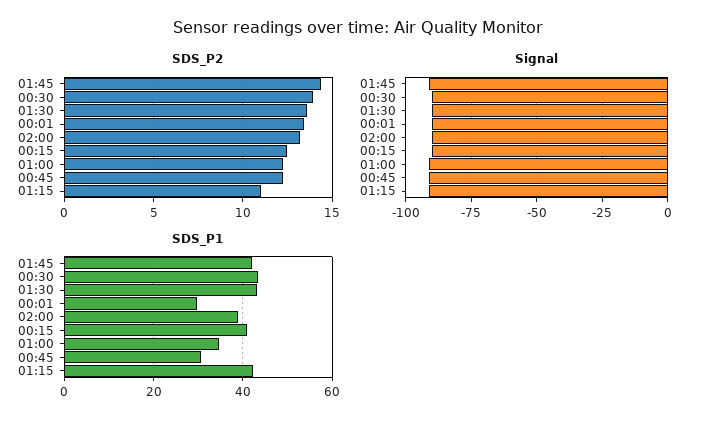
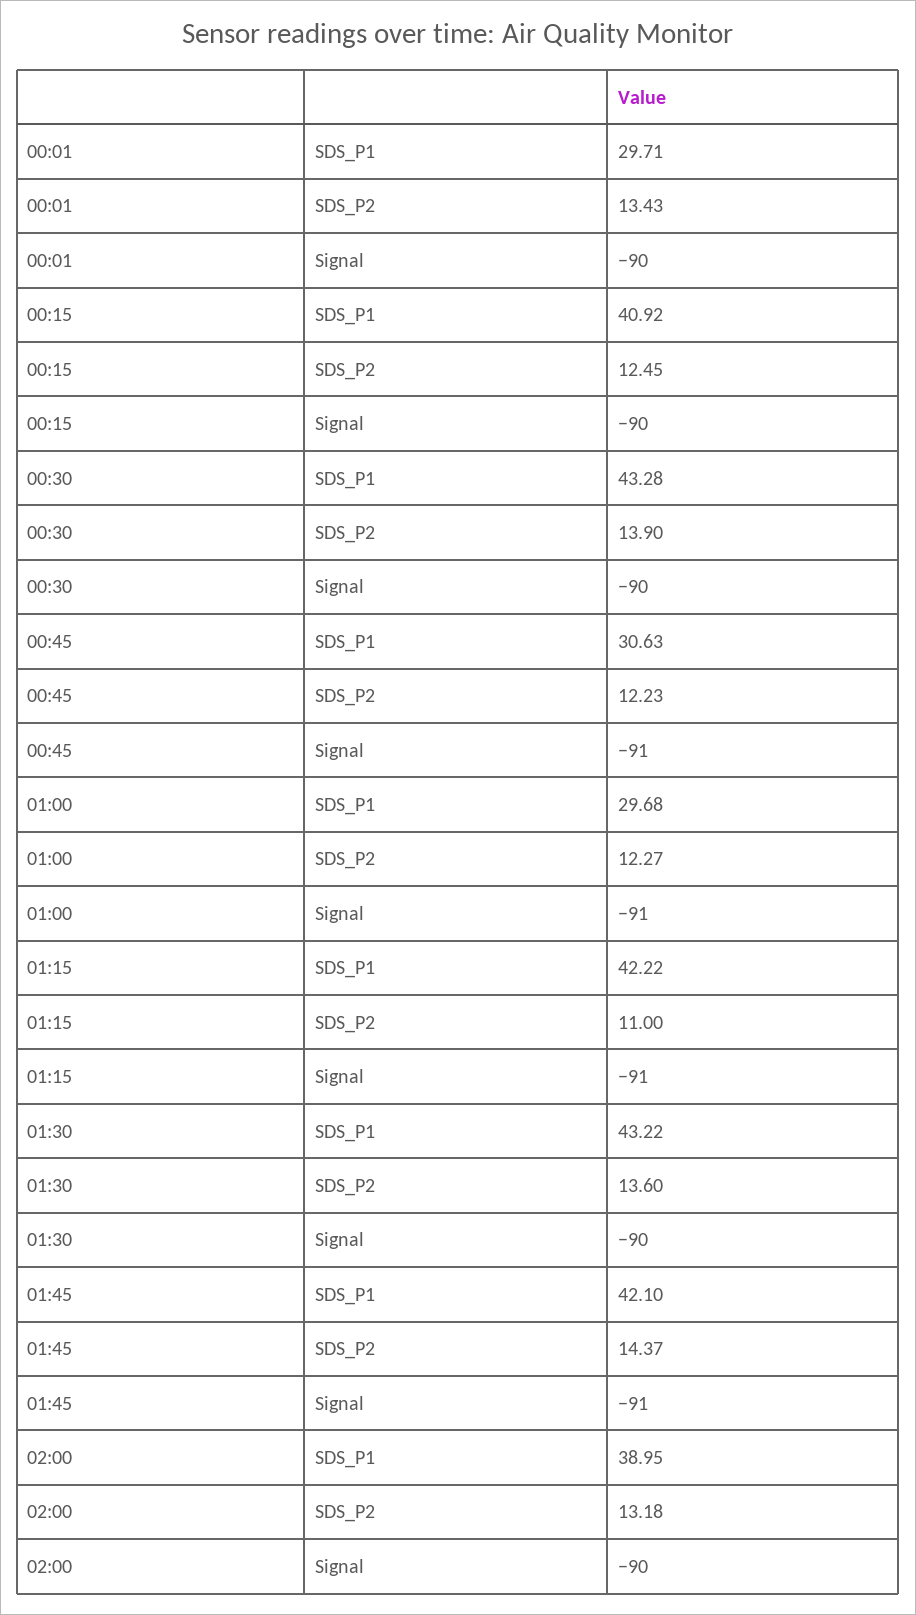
SDS_P1, 01:00: 34 -> 29.68

